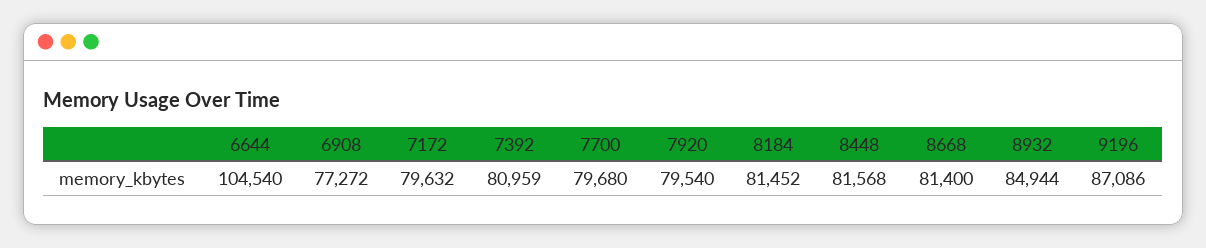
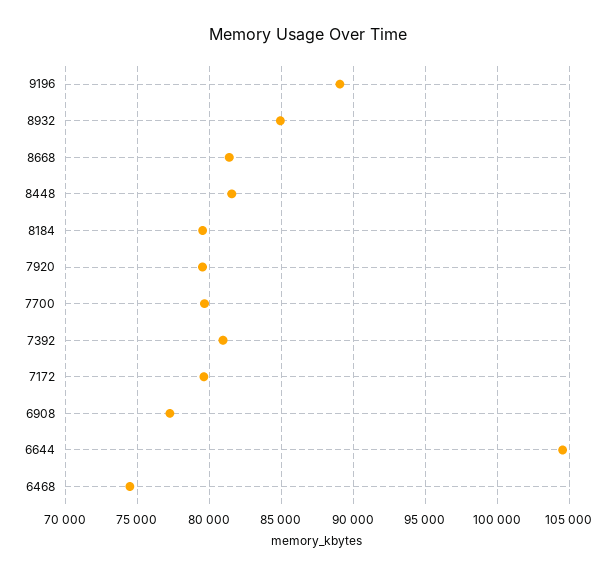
8184: 81452 -> 79500
9196: 87086 -> 89000
6468: none -> 74500

